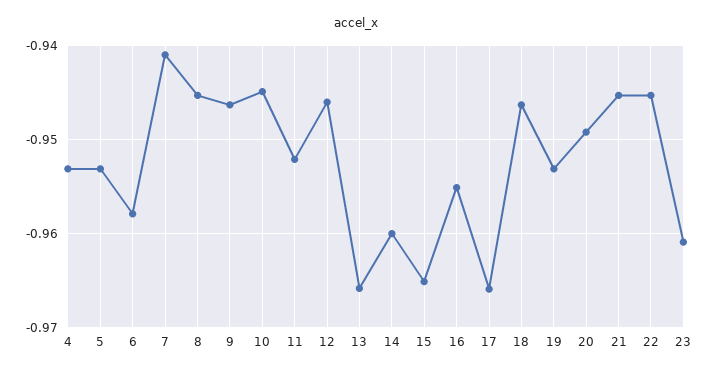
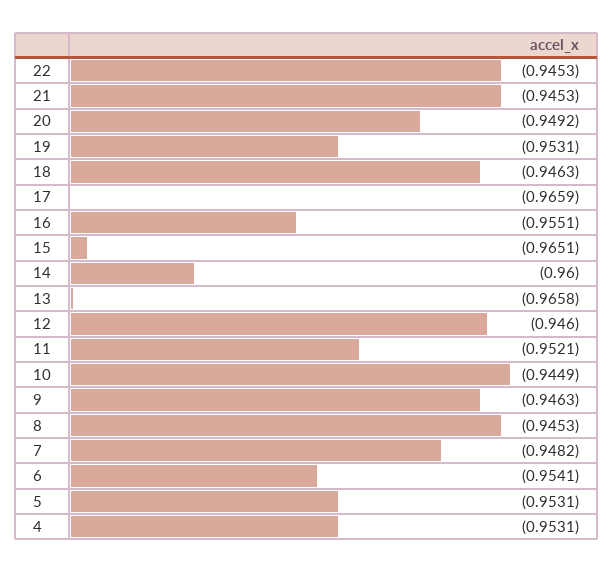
6: -0.958 -> -0.9541
7: -0.941 -> -0.9482
23: -0.961 -> none

